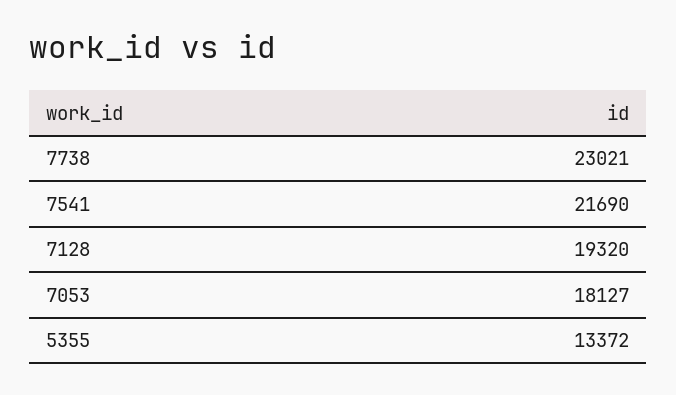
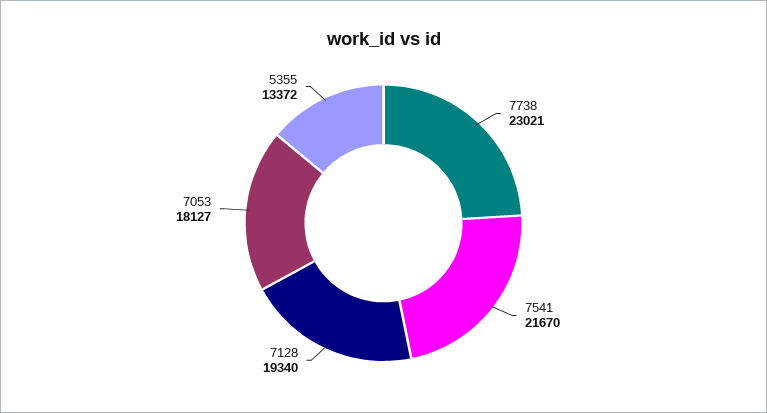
7541: 21690 -> 21670
7128: 19320 -> 19340

